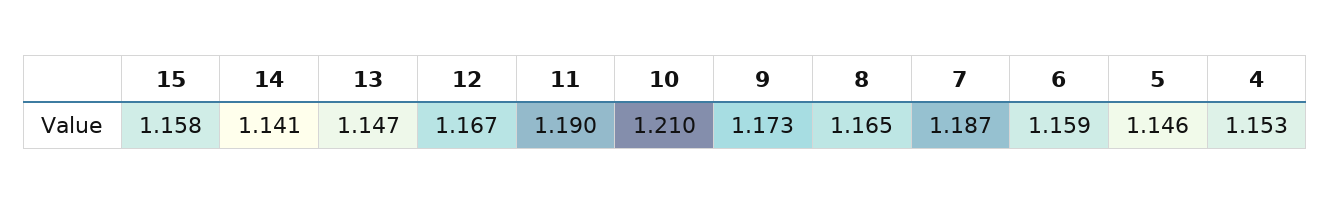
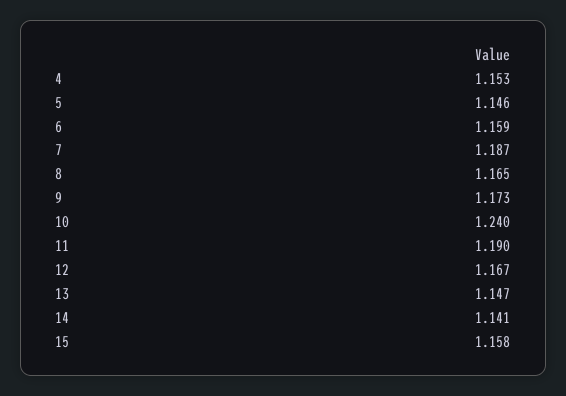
10: 1.21 -> 1.24

